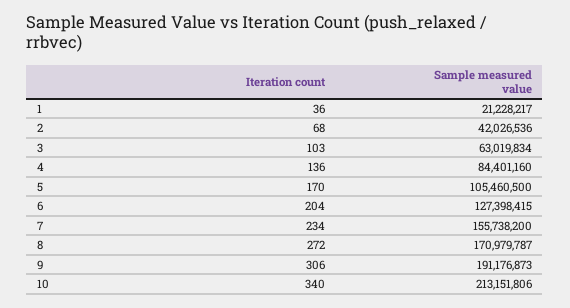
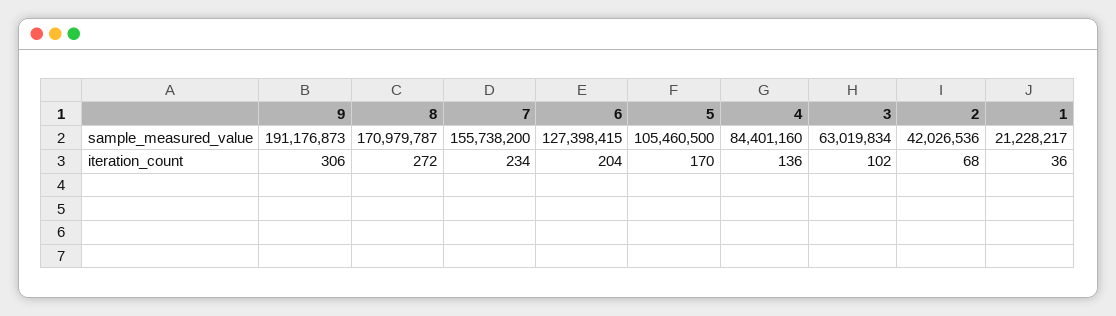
Iteration count, 3: 103 -> 102
Iteration count, 10: 340 -> none
Sample measured value, 10: 213151806 -> none

